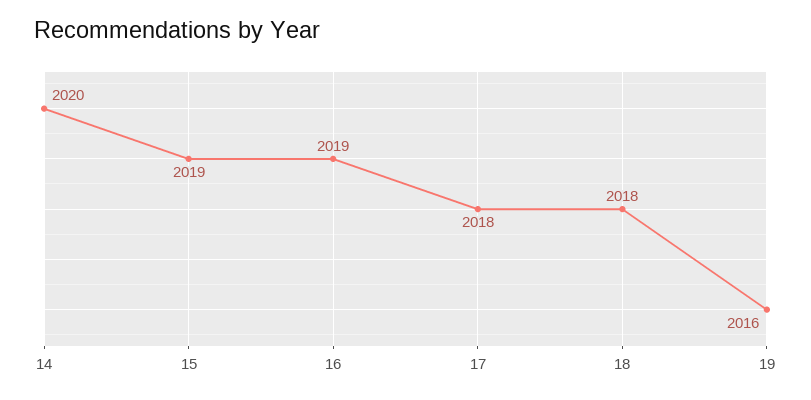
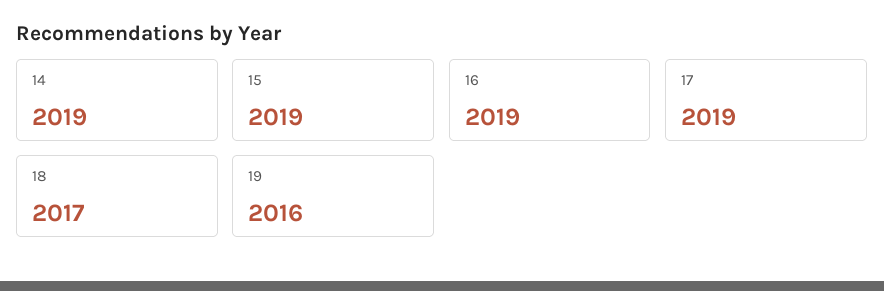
14: 2020 -> 2019
17: 2018 -> 2019
18: 2018 -> 2017

